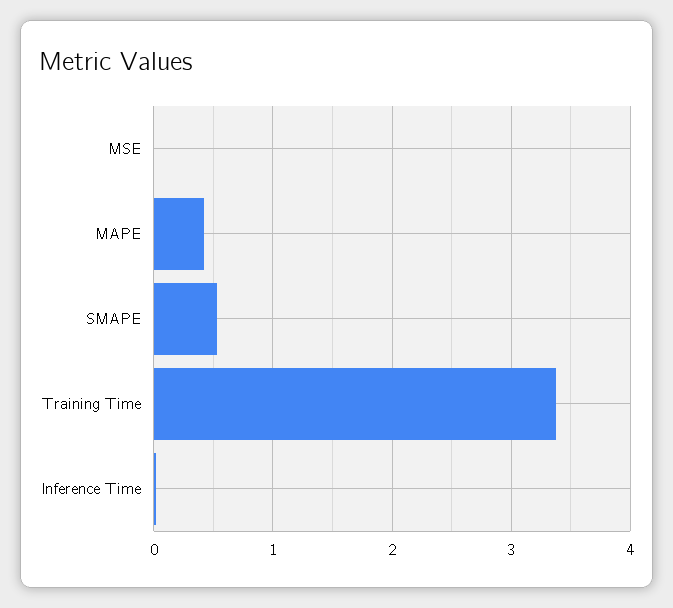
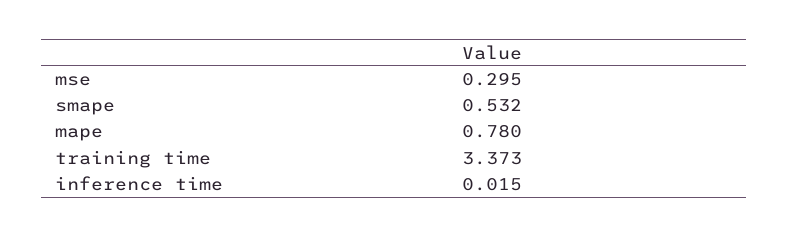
MSE: 0 -> 0.295
MAPE: 0.4 -> 0.78

